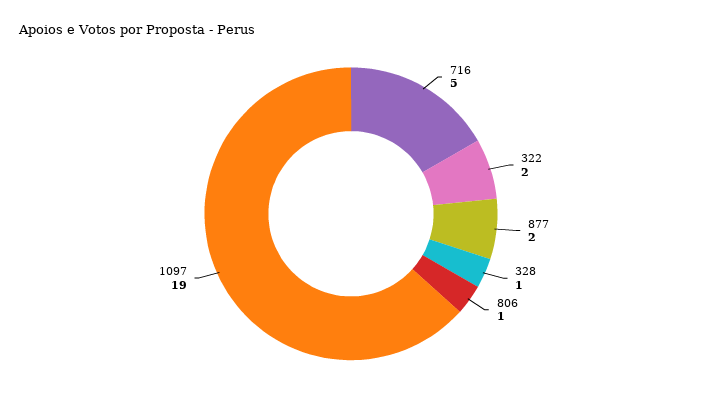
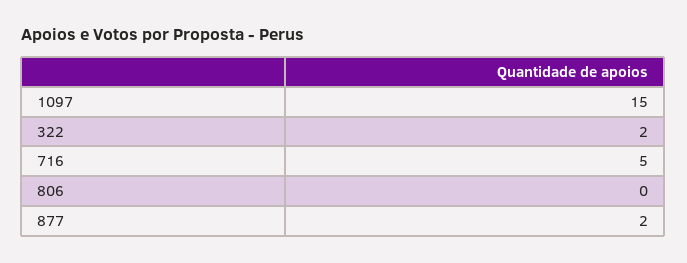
328: 1 -> none
806: 1 -> 0
1097: 19 -> 15

